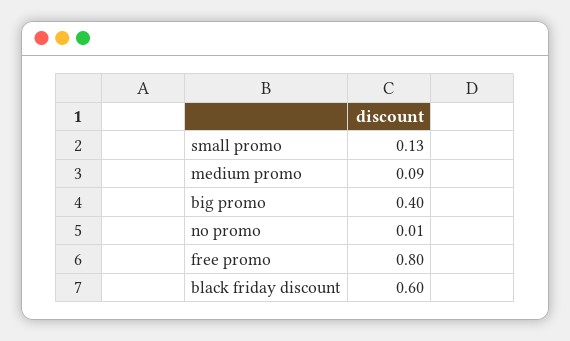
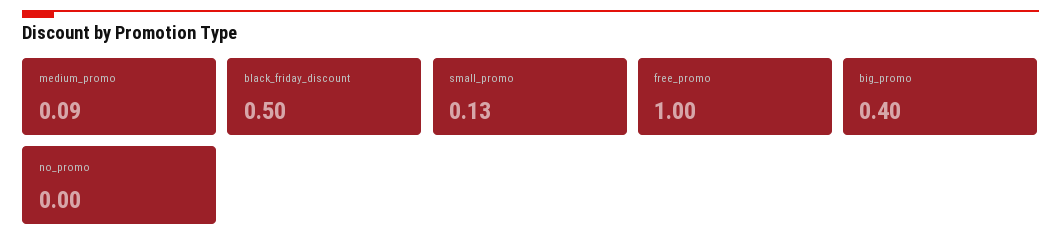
no promo: 0.01 -> 0
free promo: 0.8 -> 1
black friday discount: 0.6 -> 0.5

